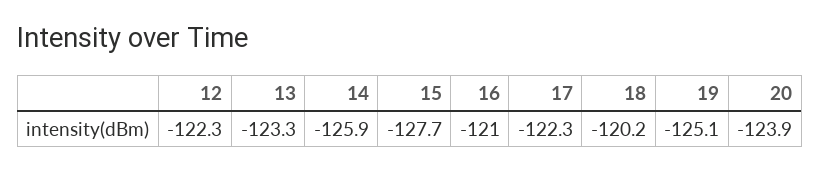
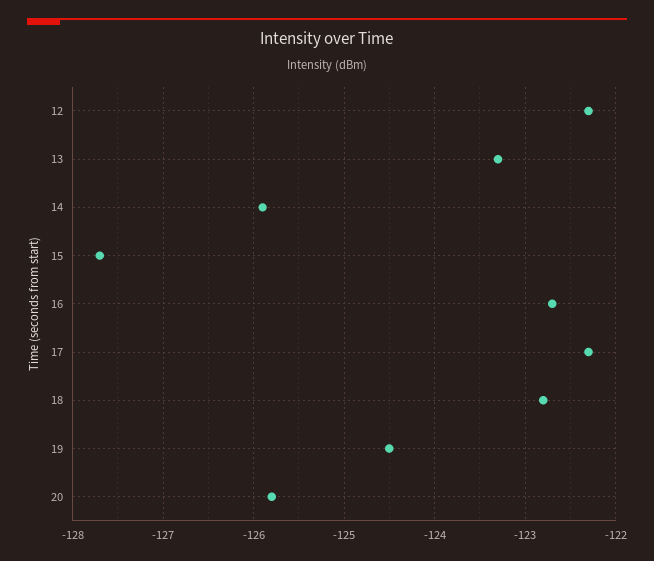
16: -121 -> -122.7
18: -120.2 -> -122.8
19: -125.1 -> -124.5
20: -123.9 -> -125.8

